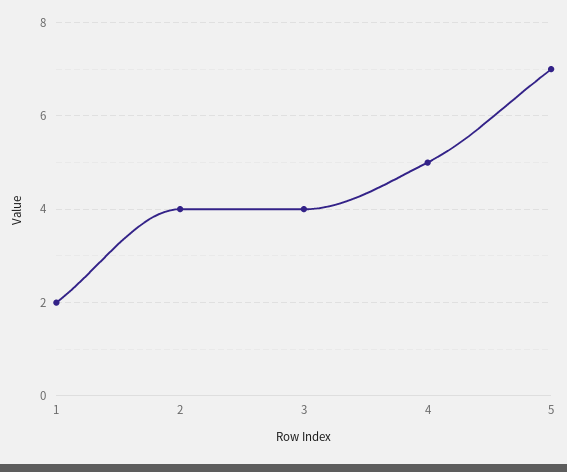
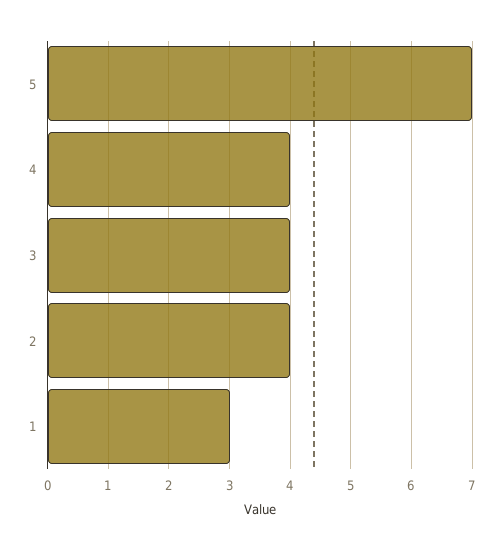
1: 2 -> 3
4: 5 -> 4

